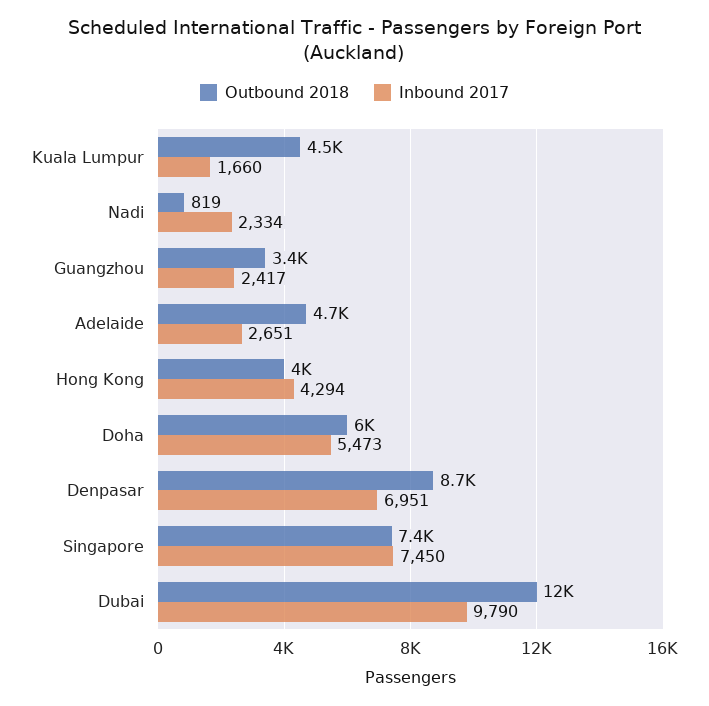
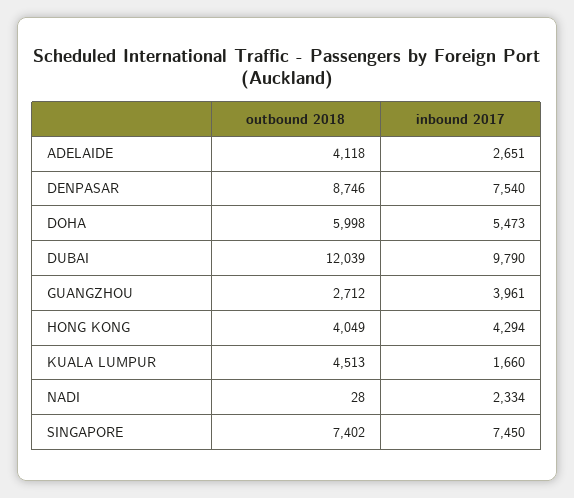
Outbound 2018, Nadi: 819 -> 28
Outbound 2018, Guangzhou: 3400 -> 2712
Inbound 2017, Guangzhou: 2417 -> 3961
Outbound 2018, Adelaide: 4700 -> 4118
Inbound 2017, Denpasar: 6951 -> 7540

